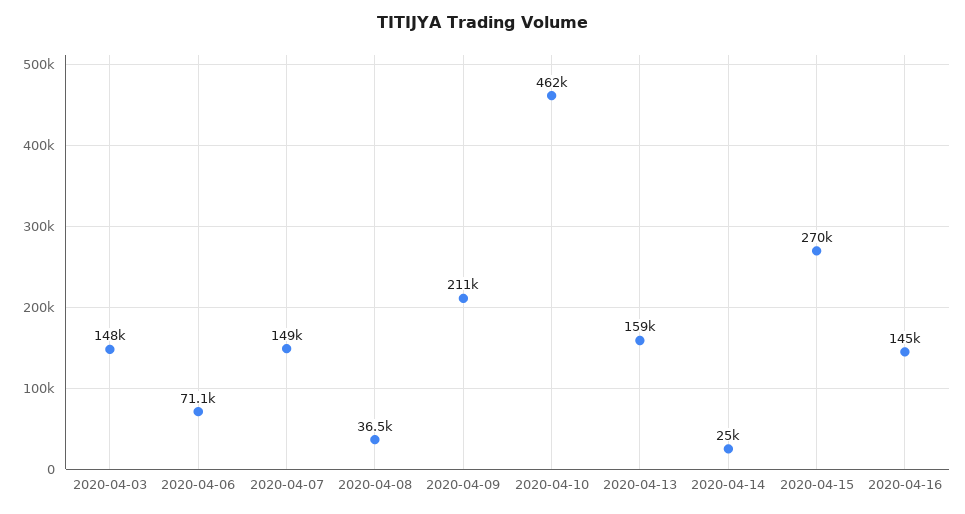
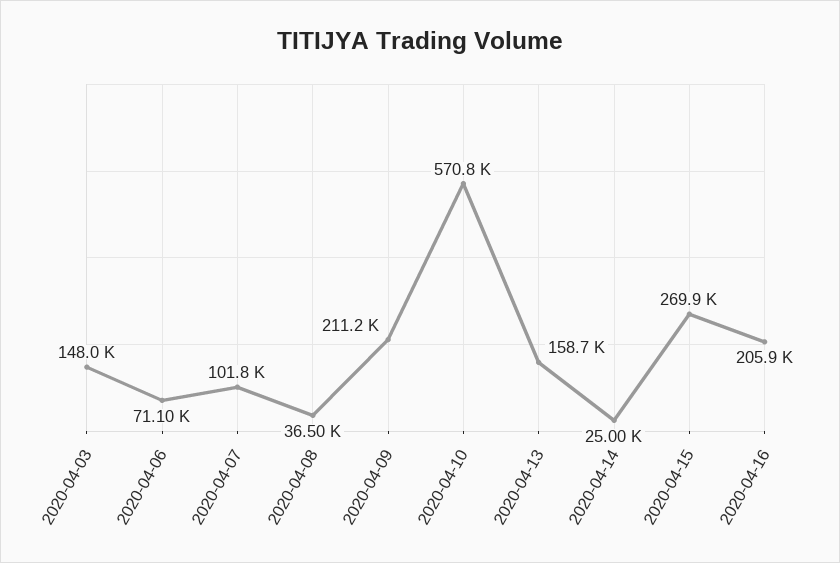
2020-04-07: 149000 -> 101800
2020-04-10: 462000 -> 570800
2020-04-16: 145000 -> 205900

